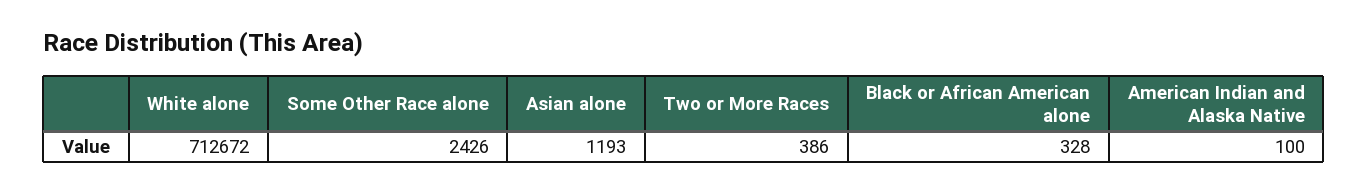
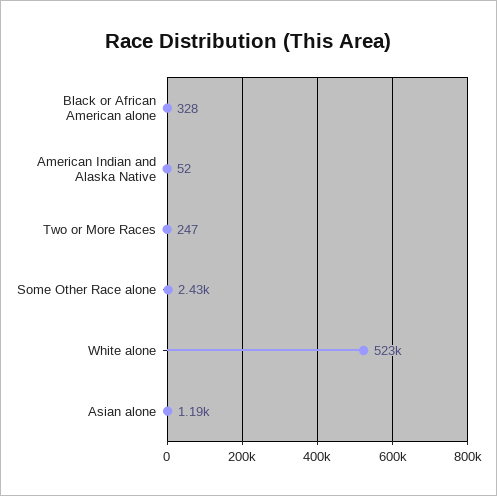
White alone: 712672 -> 523000
Two or More Races: 386 -> 247
American Indian and Alaska Native: 100 -> 52

